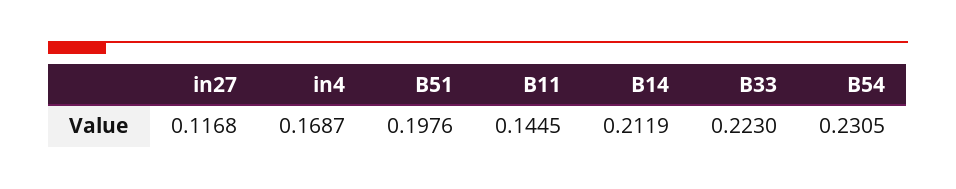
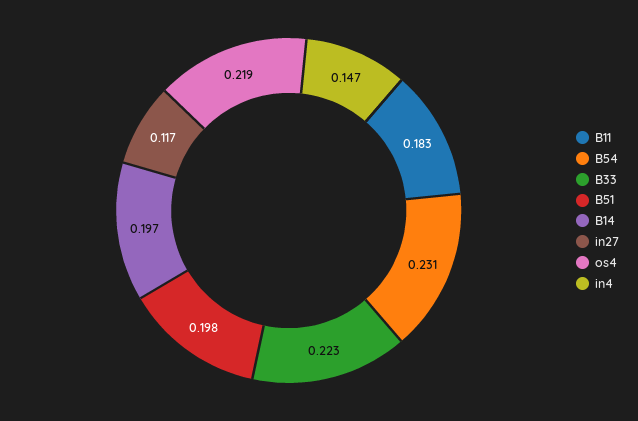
in4: 0.1687 -> 0.147
B11: 0.1445 -> 0.183
B14: 0.2119 -> 0.197
os4: none -> 0.219

